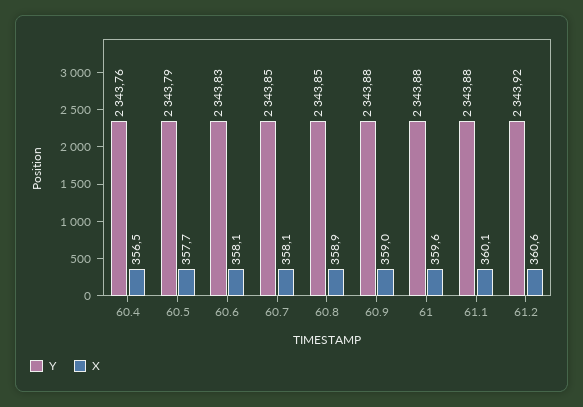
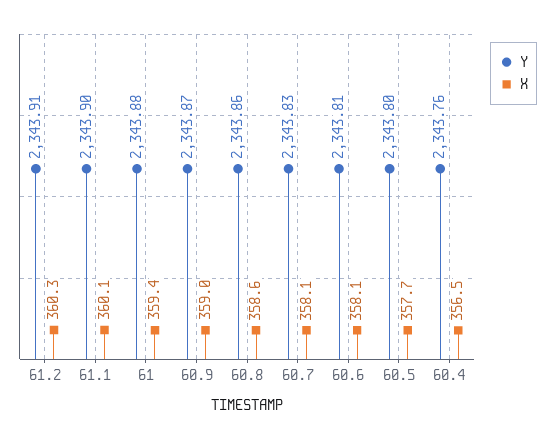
Y, 60.5: 2343.79 -> 2343.8
Y, 60.6: 2343.83 -> 2343.81
Y, 60.7: 2343.85 -> 2343.83
Y, 60.8: 2343.85 -> 2343.86
X, 60.8: 358.9 -> 358.6
Y, 60.9: 2343.88 -> 2343.87
X, 61: 359.6 -> 359.4
Y, 61.1: 2343.88 -> 2343.9
Y, 61.2: 2343.92 -> 2343.91
X, 61.2: 360.6 -> 360.3

